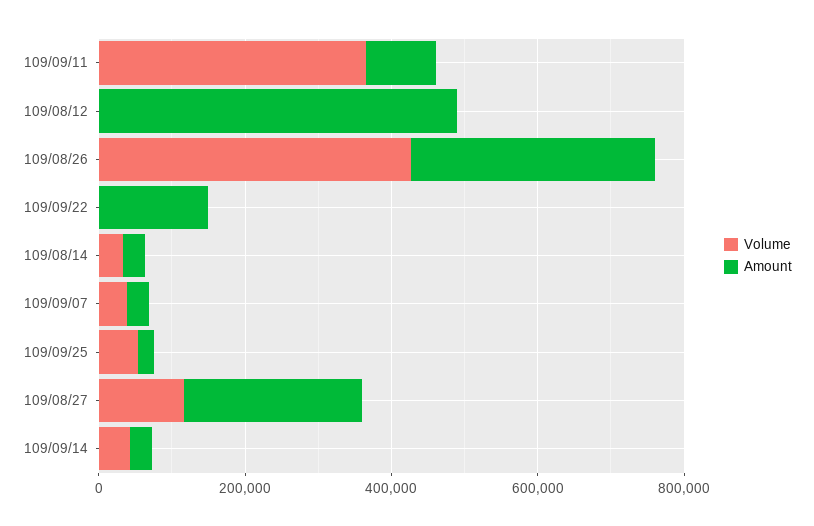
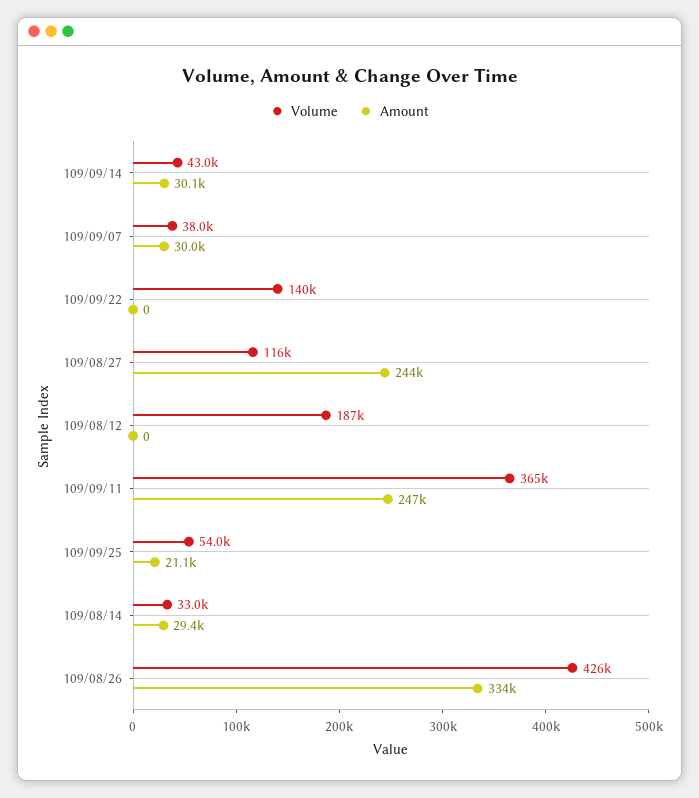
Amount, 109/09/11: 100000 -> 247000
Volume, 109/08/12: 0 -> 187000
Amount, 109/08/12: 500000 -> 0
Volume, 109/09/22: 0 -> 140000
Amount, 109/09/22: 150000 -> 0

